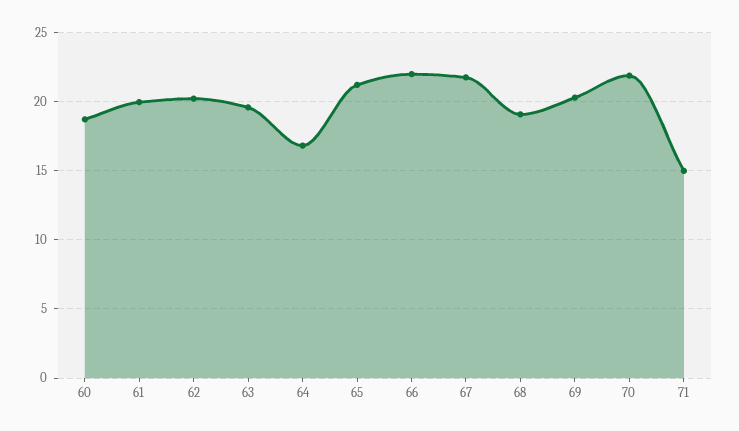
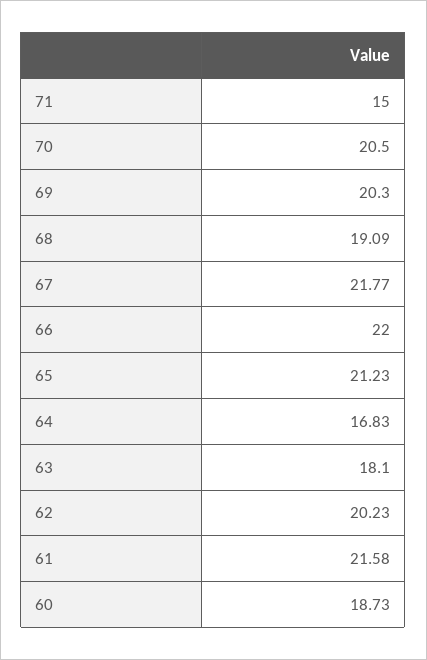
61: 20 -> 21.58
63: 19.5 -> 18.1
70: 22 -> 20.5

